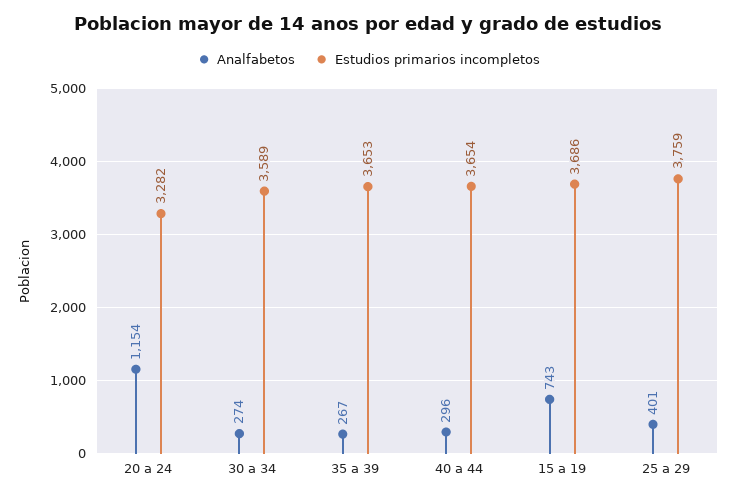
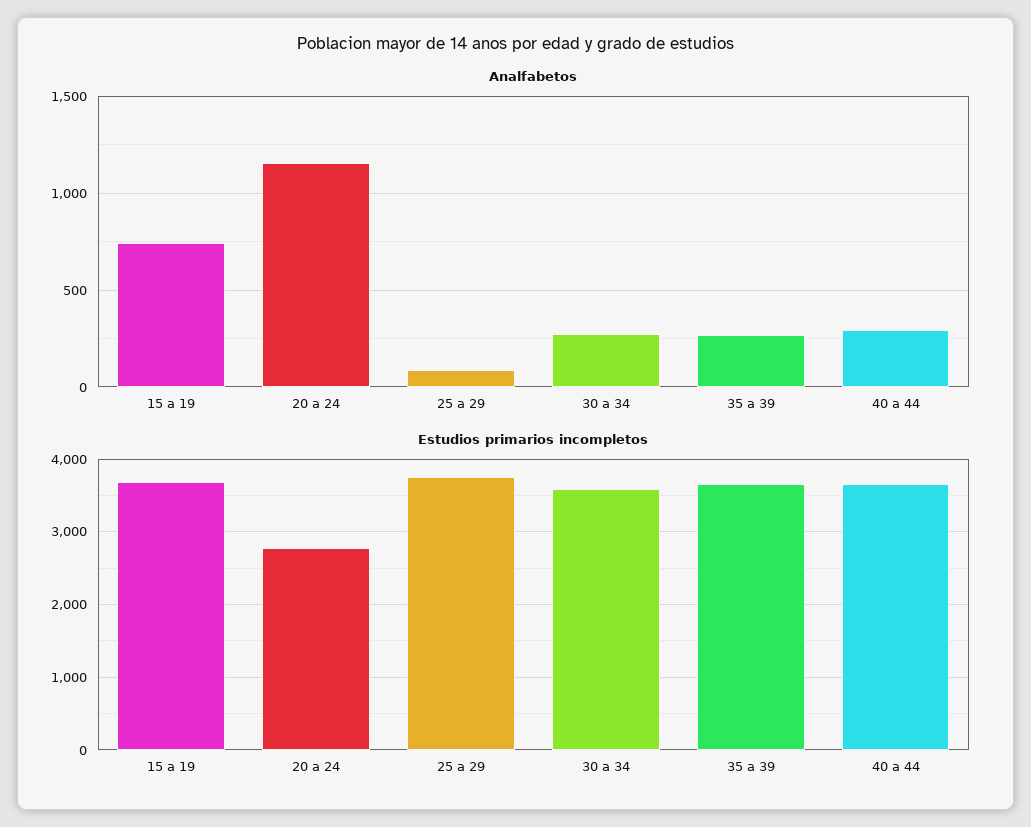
Estudios primarios incompletos, 20 a 24: 3282 -> 2800
Analfabetos, 25 a 29: 401 -> 100

